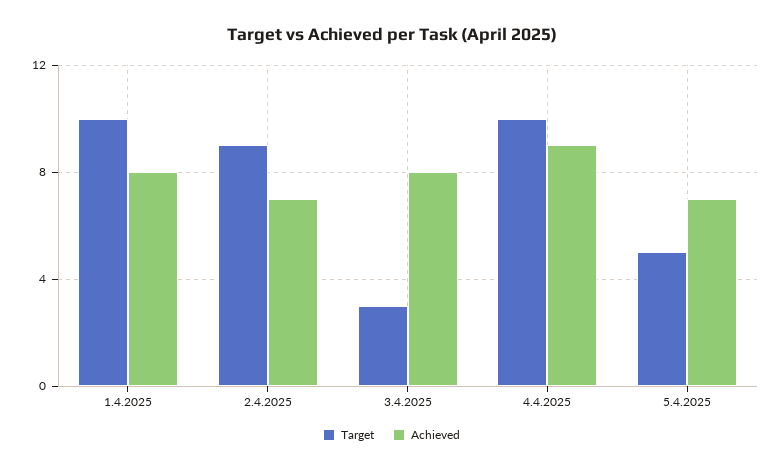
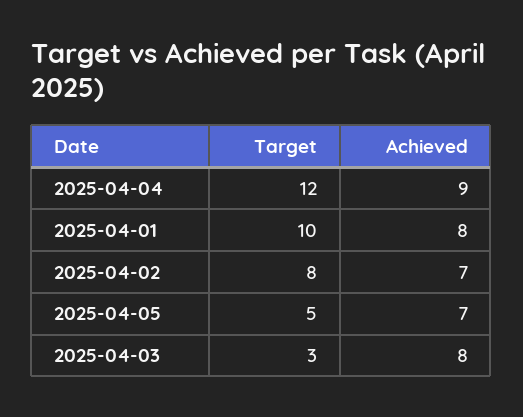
Target, 2.4.2025: 9 -> 8
Target, 4.4.2025: 10 -> 12

